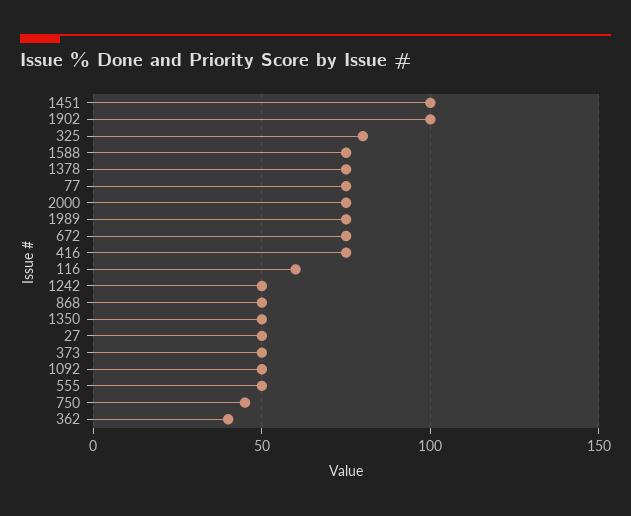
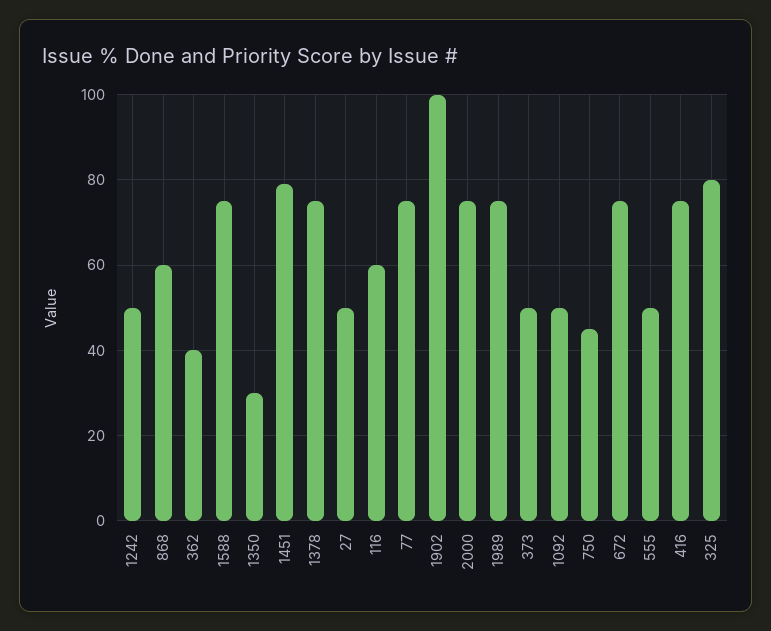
1451: 100 -> 80
868: 50 -> 60
1350: 50 -> 30

